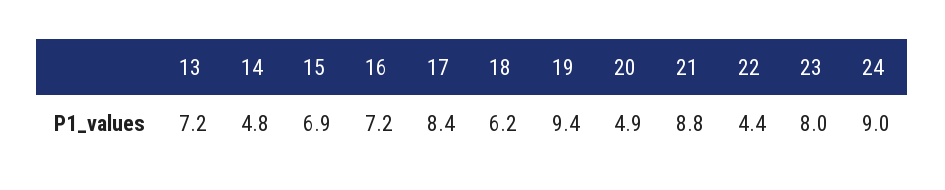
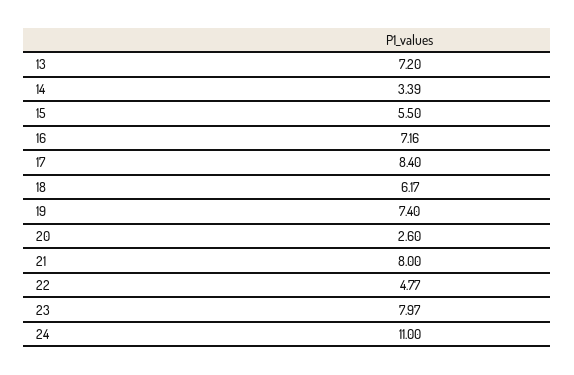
14: 4.8 -> 3.39
15: 6.9 -> 5.5
19: 9.4 -> 7.4
20: 4.9 -> 2.6
21: 8.8 -> 8
22: 4.4 -> 4.77
24: 9 -> 11

